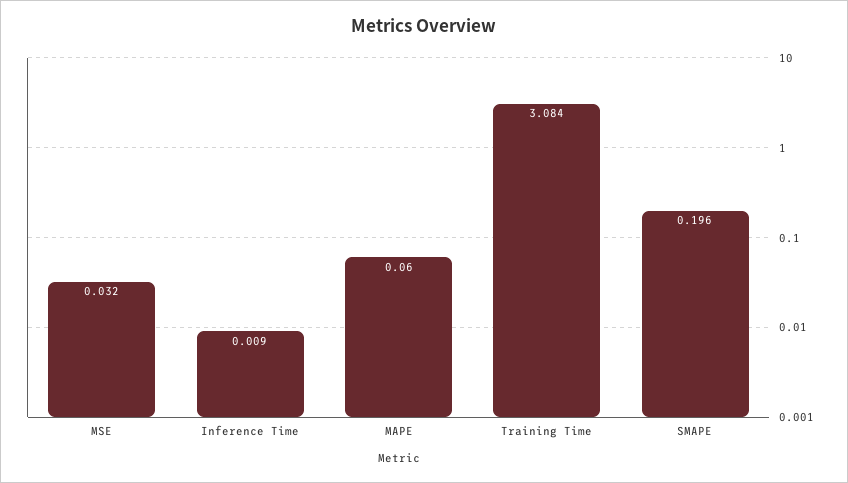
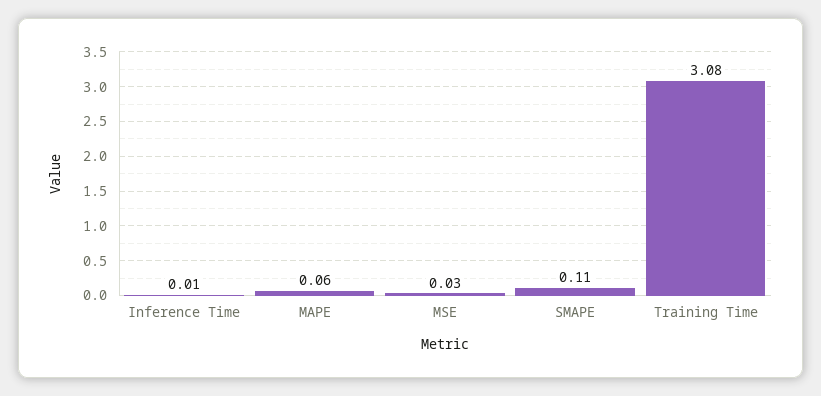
SMAPE: 0.196 -> 0.11

